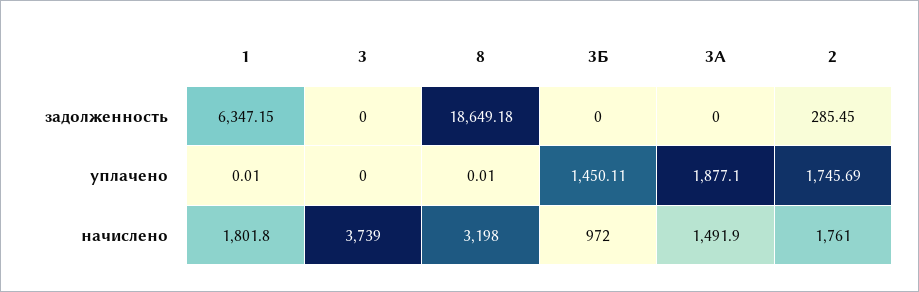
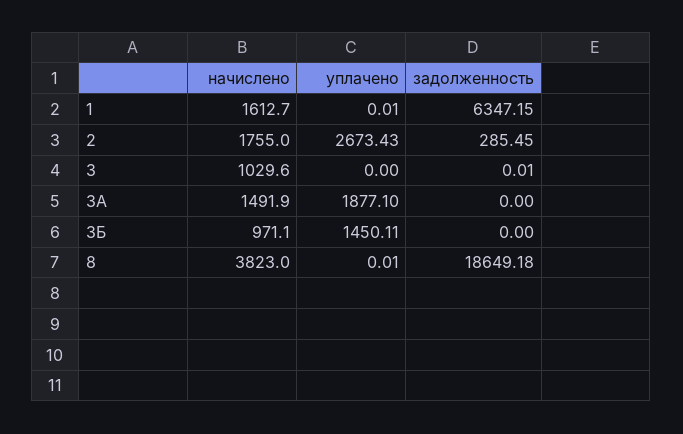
3, задолженность: 0 -> 0.01
2, уплачено: 1745.69 -> 2673.43
1, начислено: 1801.8 -> 1612.7
3, начислено: 3739 -> 1029.6
8, начислено: 3198 -> 3823
3Б, начислено: 972 -> 971.1
2, начислено: 1761 -> 1755

